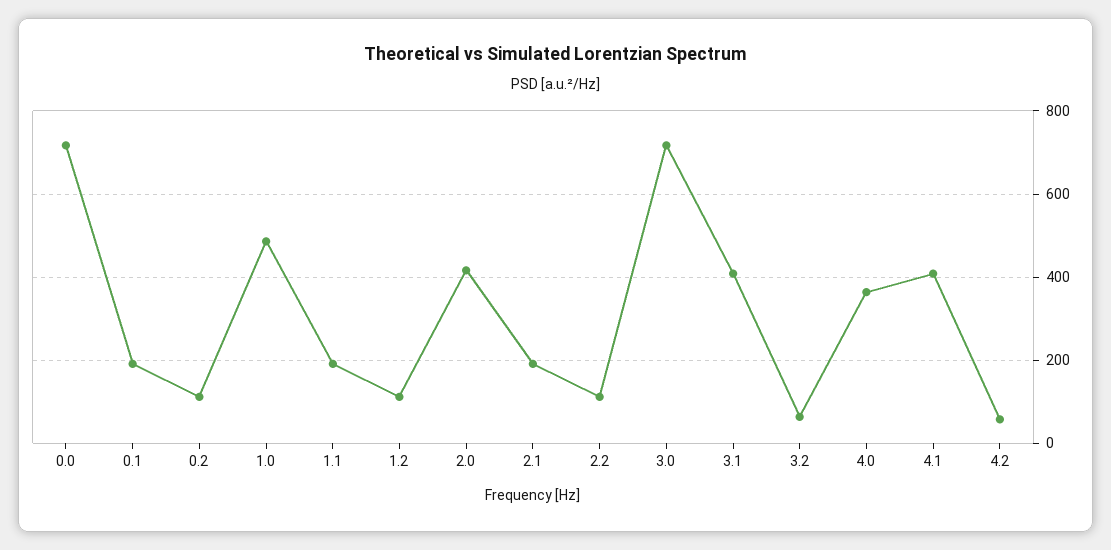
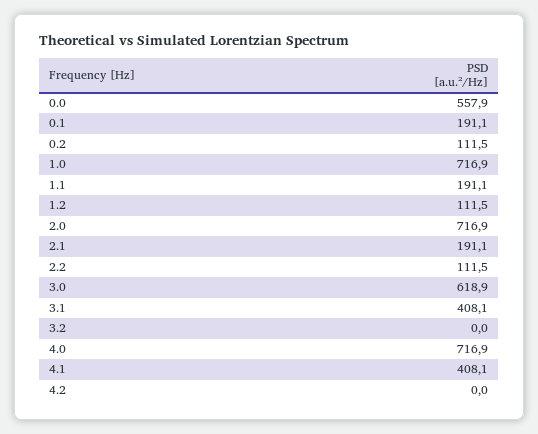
0.0: 720 -> 557.9
1.0: 480 -> 716.9
2.0: 420 -> 716.9
3.0: 720 -> 618.9
3.2: 60 -> 0
4.0: 360 -> 716.9
4.2: 60 -> 0

